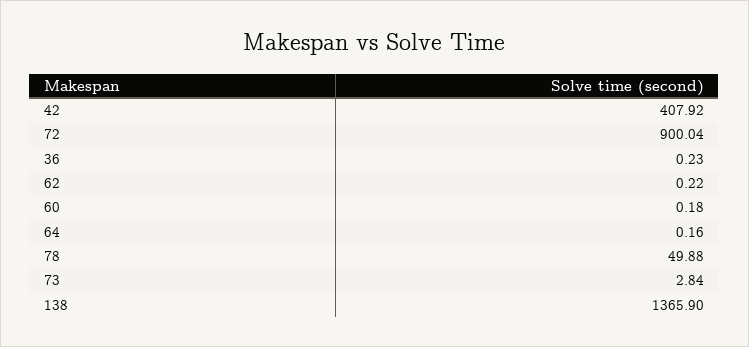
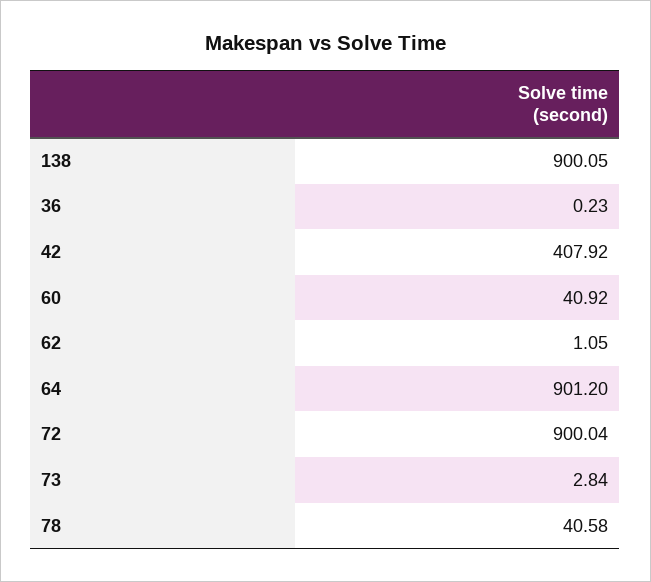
62: 0.22 -> 1.05
60: 0.18 -> 40.92
64: 0.16 -> 901.2
78: 49.88 -> 40.58
138: 1365.9 -> 900.05

